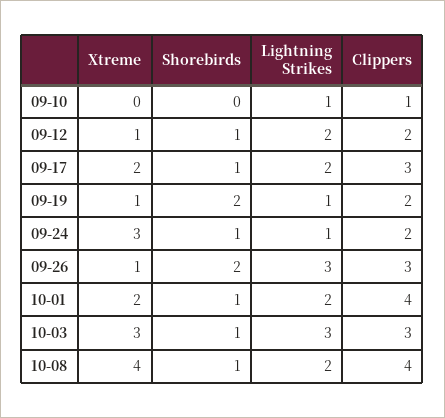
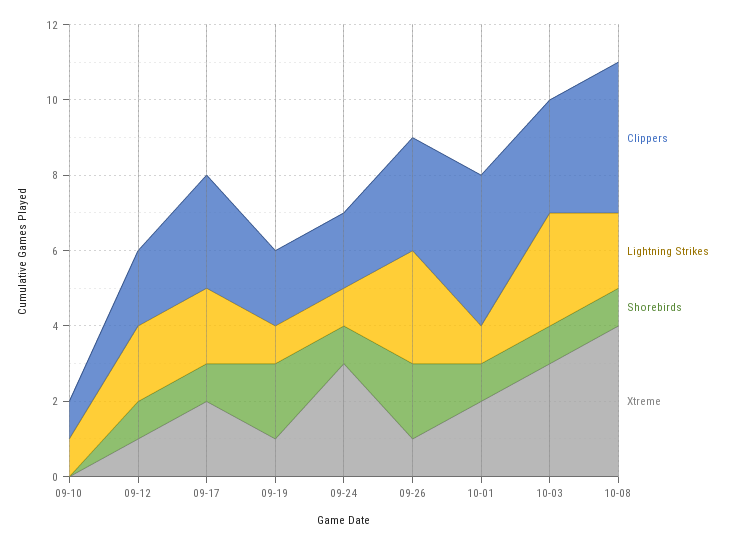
Lightning Strikes, 10-01: 2 -> 1

